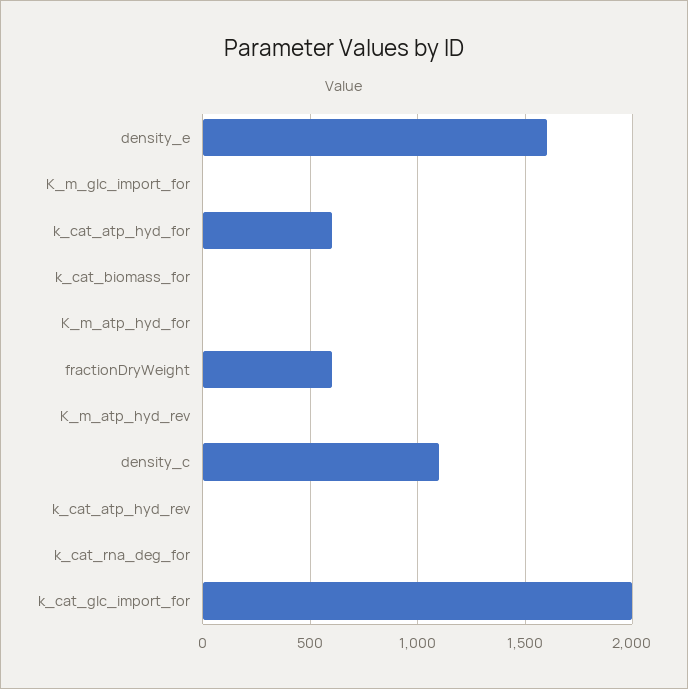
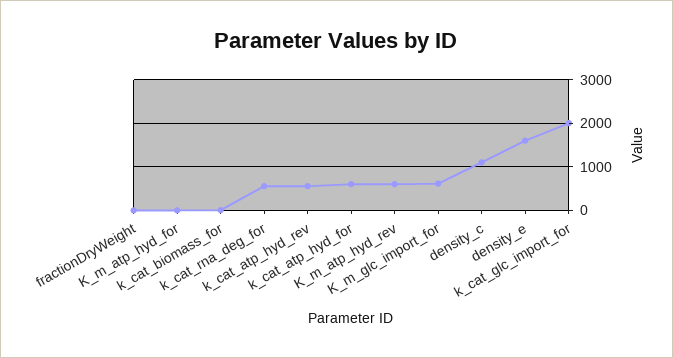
K_m_glc_import_for: 0 -> 600
fractionDryWeight: 600 -> 0
K_m_atp_hyd_rev: 0 -> 600
k_cat_atp_hyd_rev: 0 -> 600
k_cat_rna_deg_for: 0 -> 600

